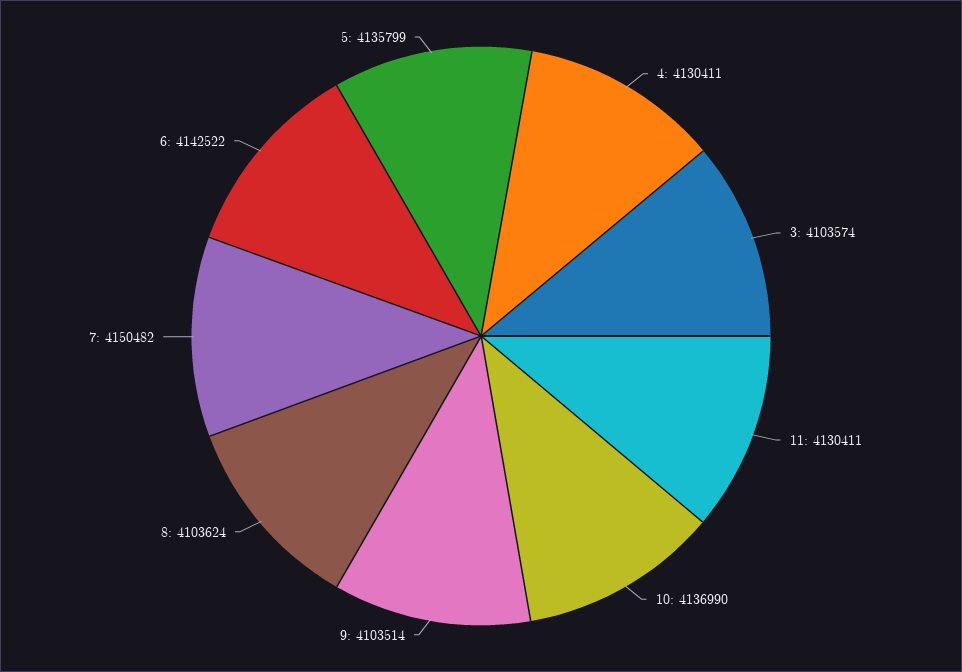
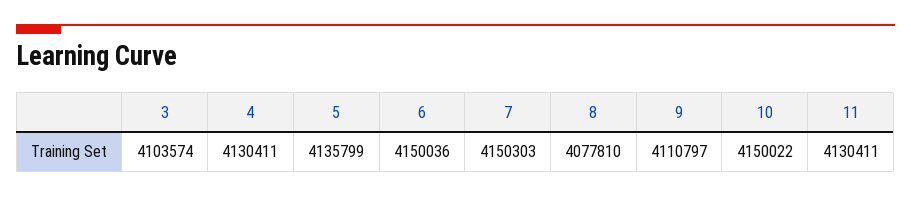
10: 4136990 -> 4150022
9: 4103514 -> 4110797
8: 4103624 -> 4077810
7: 4150482 -> 4150303
6: 4142522 -> 4150036

